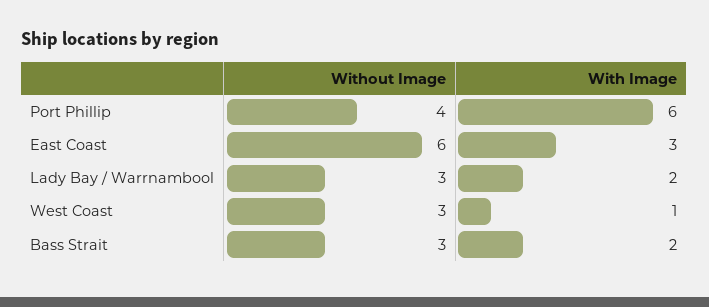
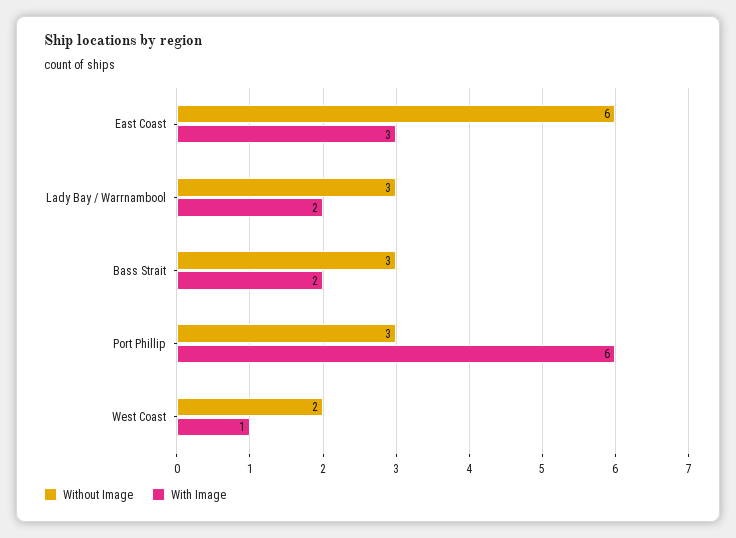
Without Image, Port Phillip: 4 -> 3
Without Image, West Coast: 3 -> 2

